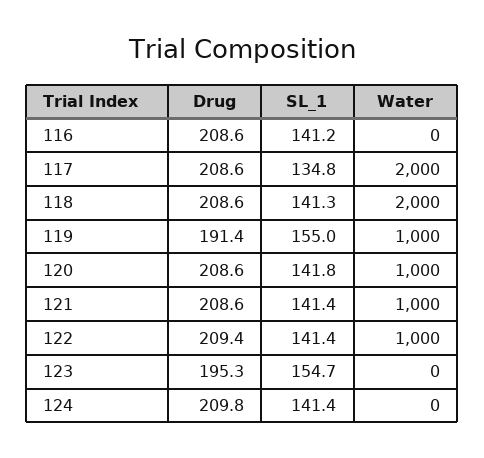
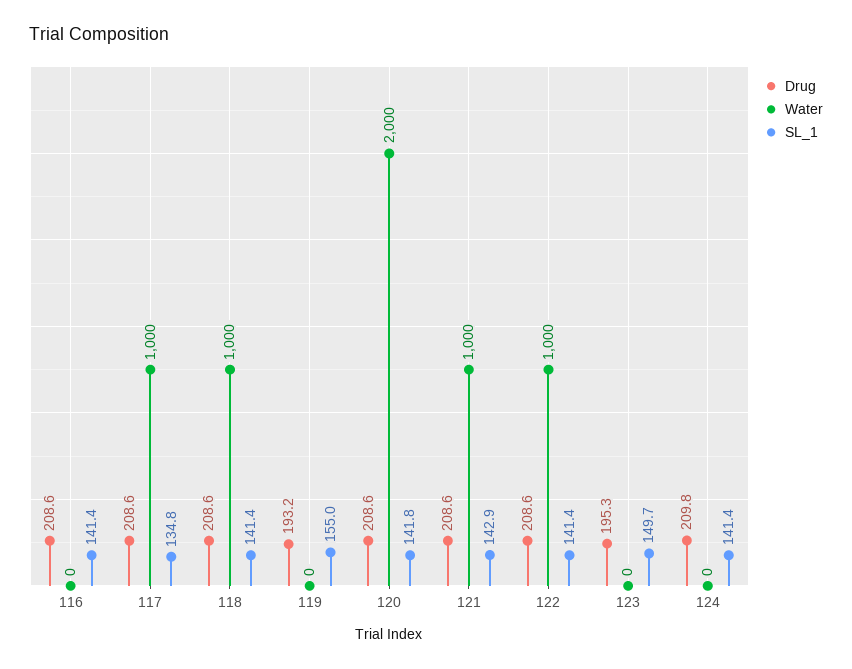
SL_1, 116: 141.2 -> 141.4
Water, 117: 2000 -> 1000
SL_1, 118: 141.3 -> 141.4
Water, 118: 2000 -> 1000
Drug, 119: 191.4 -> 193.2
Water, 119: 1000 -> 0
Water, 120: 1000 -> 2000
SL_1, 121: 141.4 -> 142.9
Drug, 122: 209.4 -> 208.6
SL_1, 123: 154.7 -> 149.7

